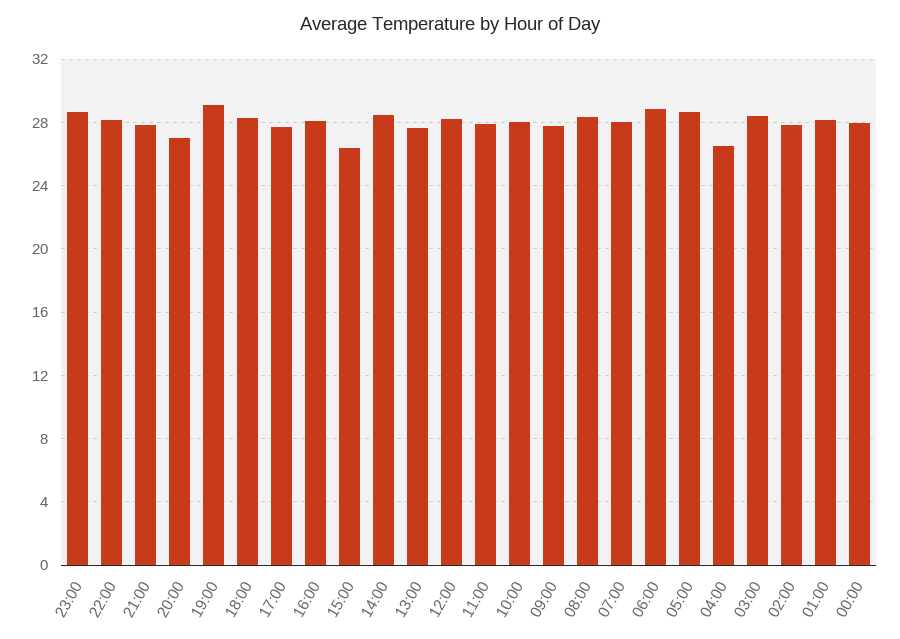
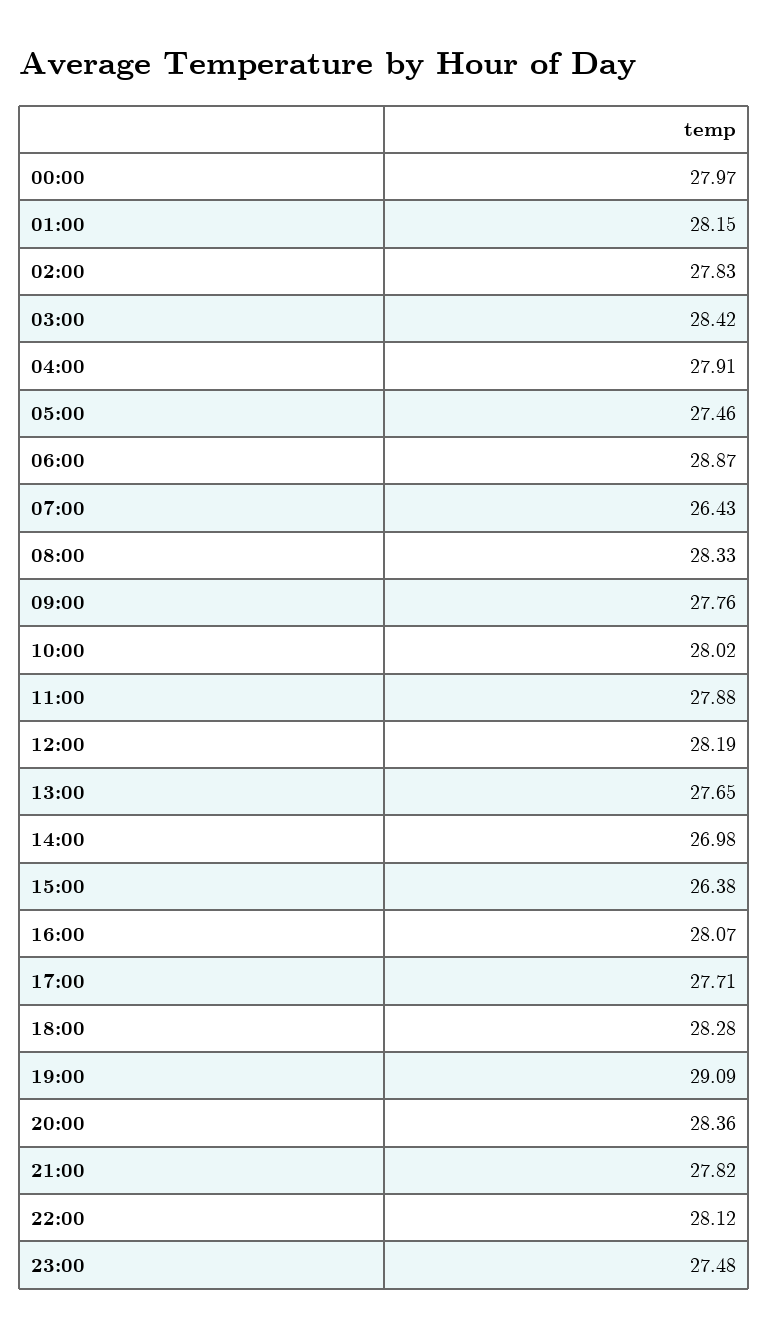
23:00: 28.5 -> 27.48
20:00: 27 -> 28.36
14:00: 28.5 -> 26.98
07:00: 28 -> 26.43
05:00: 28.5 -> 27.46
04:00: 26.5 -> 27.91

